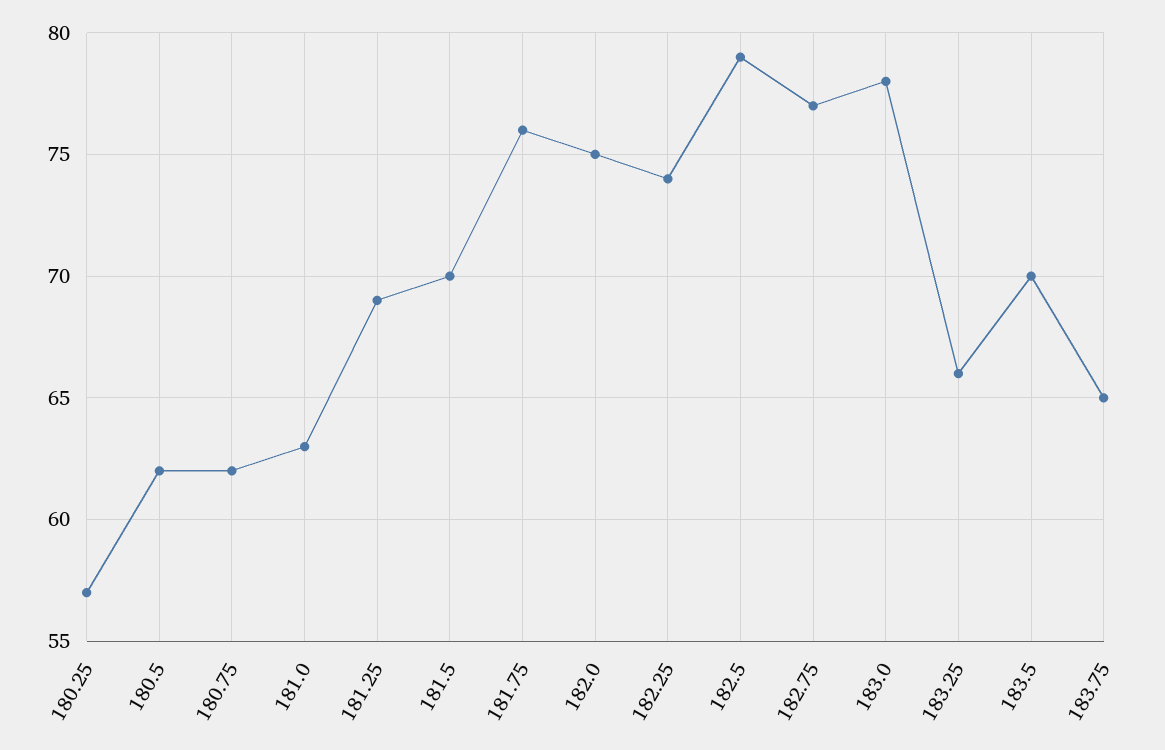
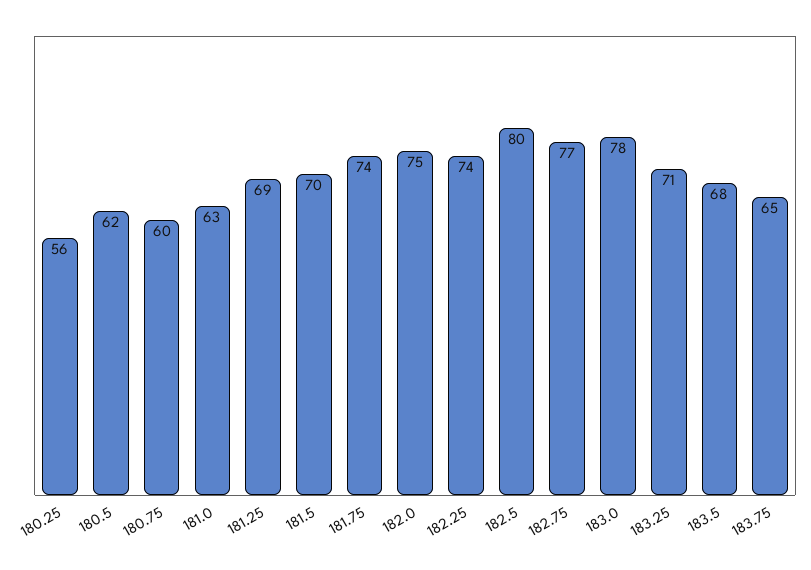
180.25: 57 -> 56
180.75: 62 -> 60
181.75: 76 -> 74
182.5: 79 -> 80
183.25: 66 -> 71
183.5: 70 -> 68

